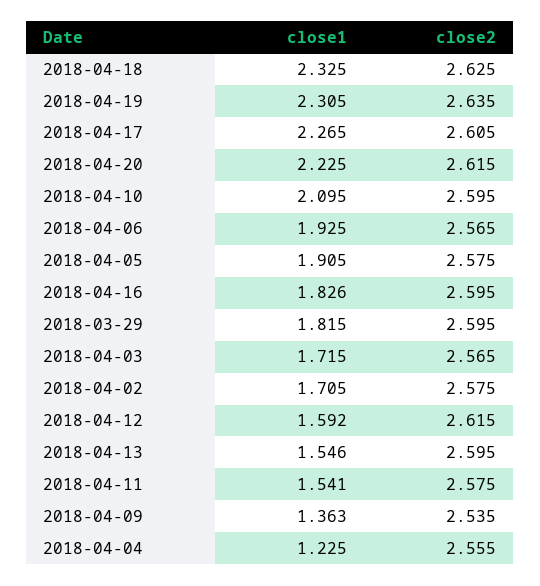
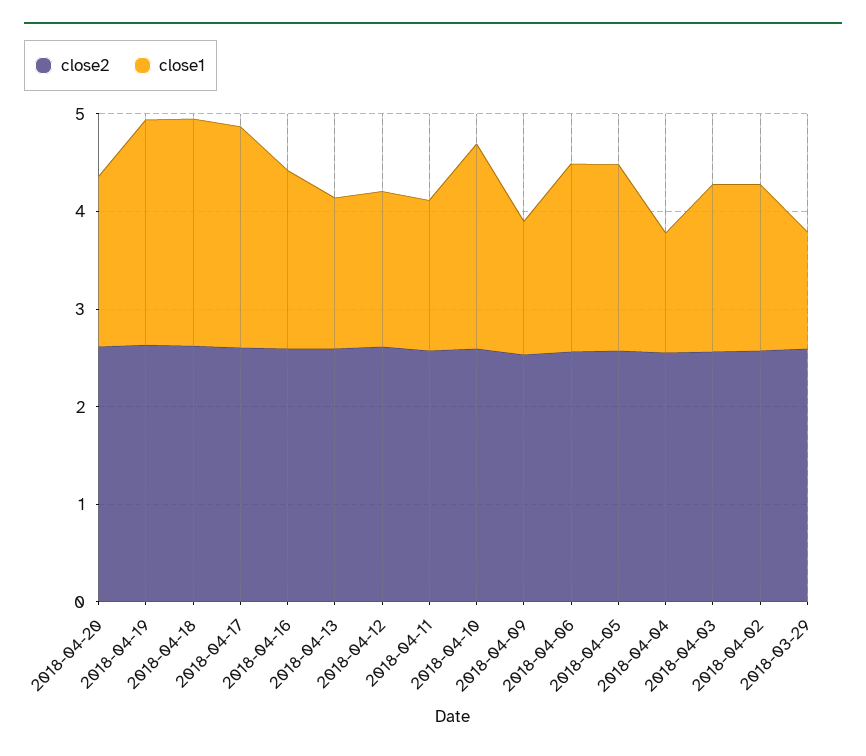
close1, 2018-04-20: 2.225 -> 1.8
close1, 2018-03-29: 1.815 -> 1.2

